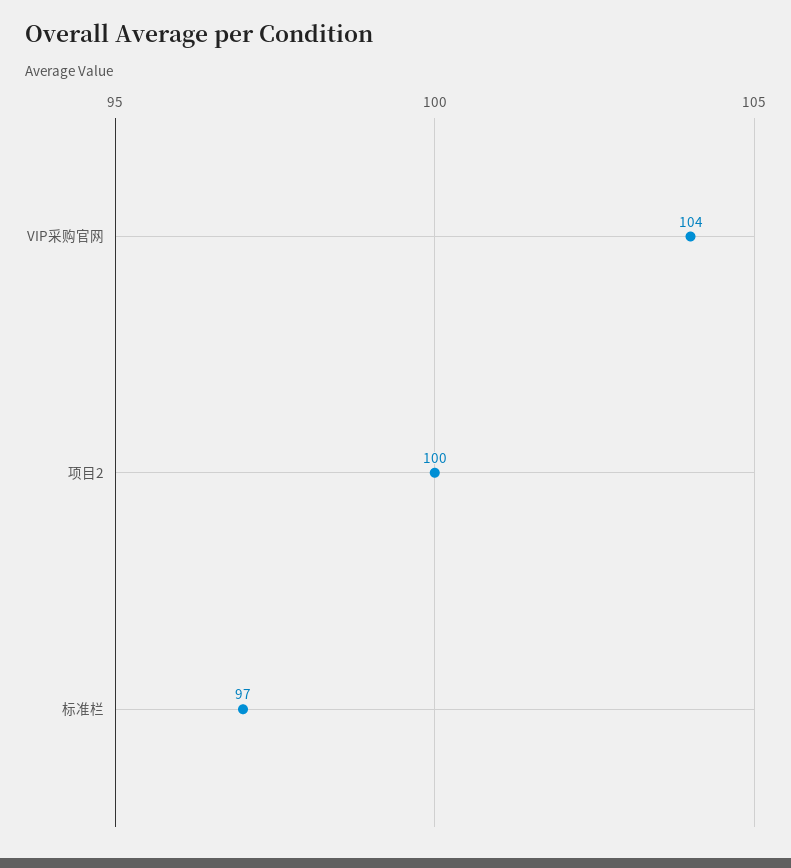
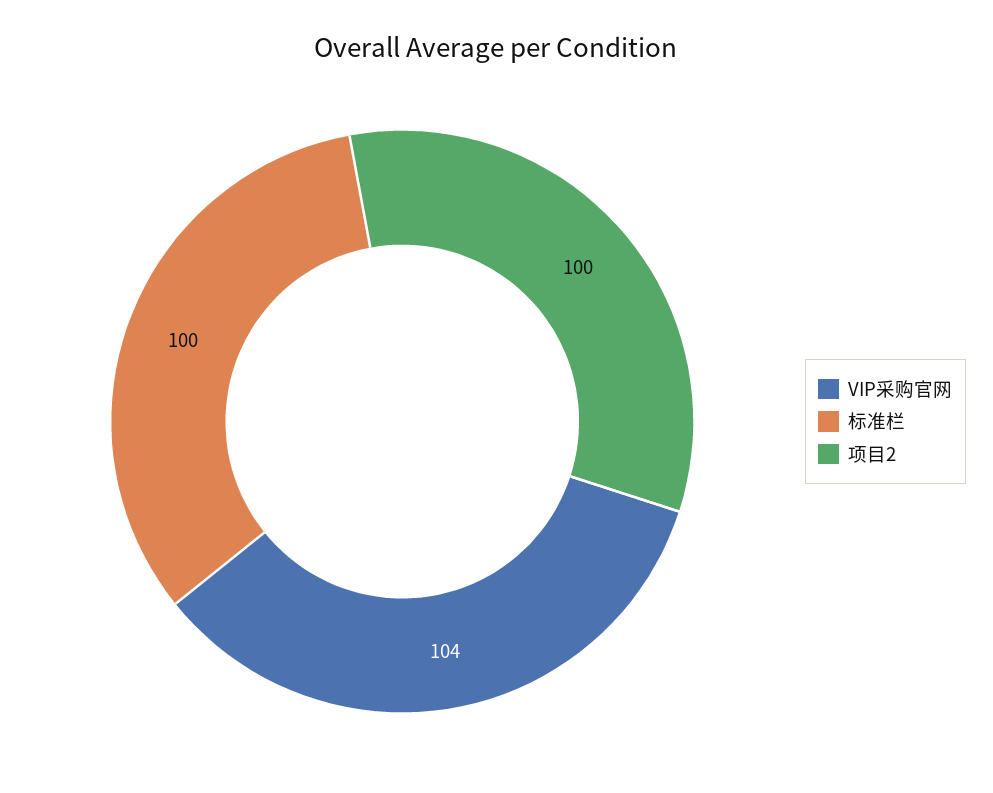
标准栏: 97 -> 100

